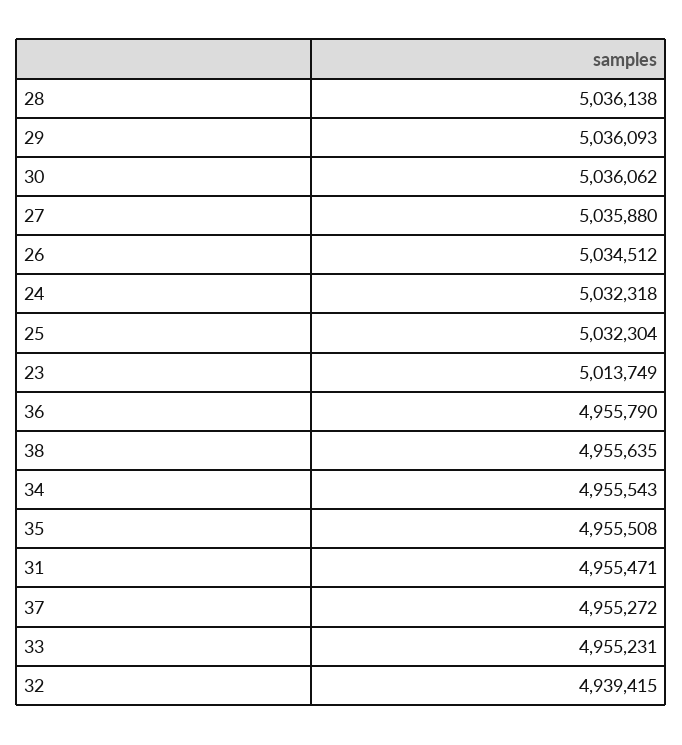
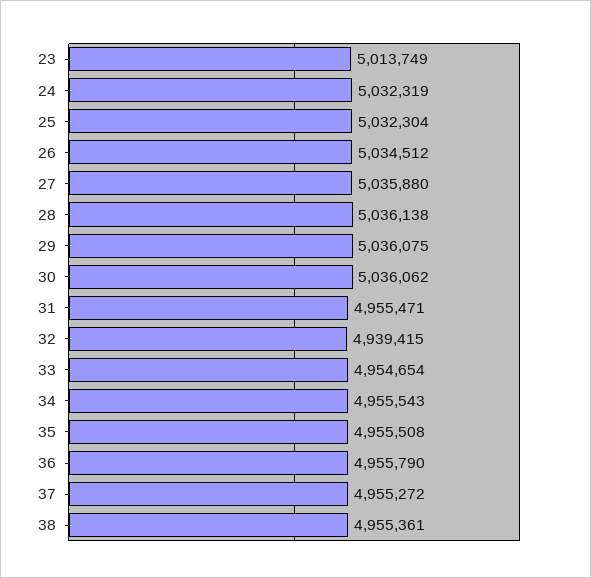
29: 5036093 -> 5036075
24: 5032318 -> 5032319
38: 4955635 -> 4955361
33: 4955231 -> 4954654

